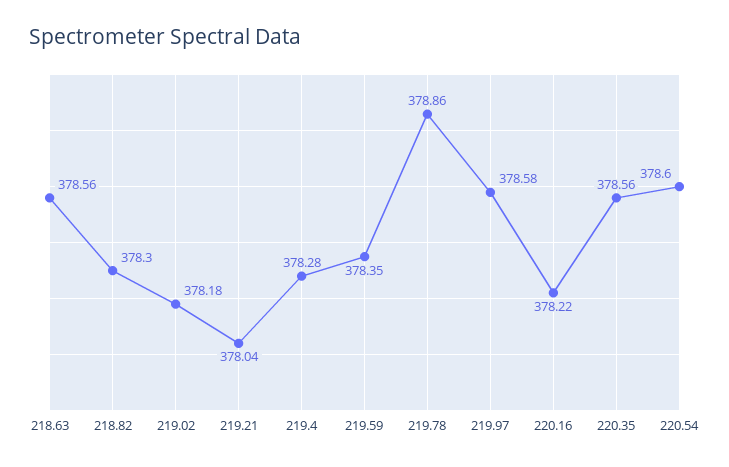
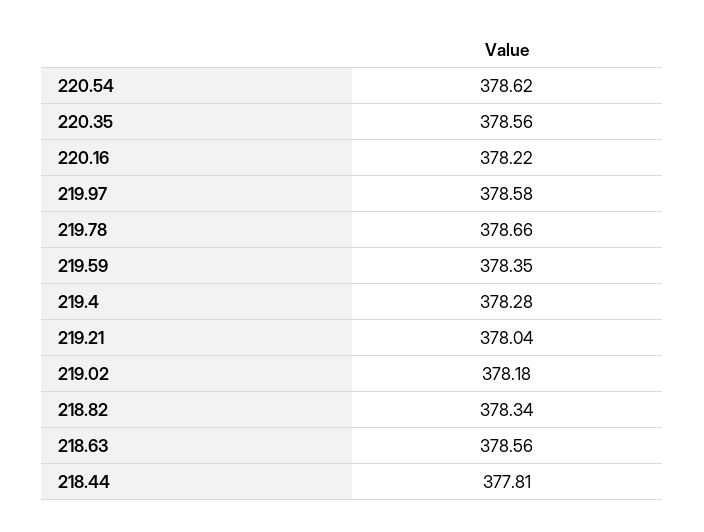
218.82: 378.3 -> 378.34
219.78: 378.86 -> 378.66
220.54: 378.6 -> 378.62
218.44: none -> 377.81

